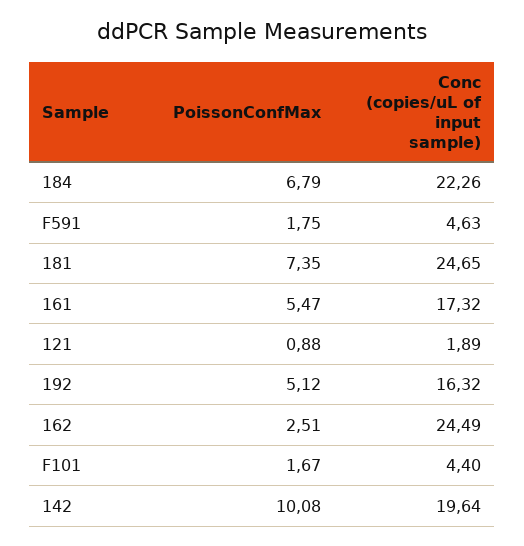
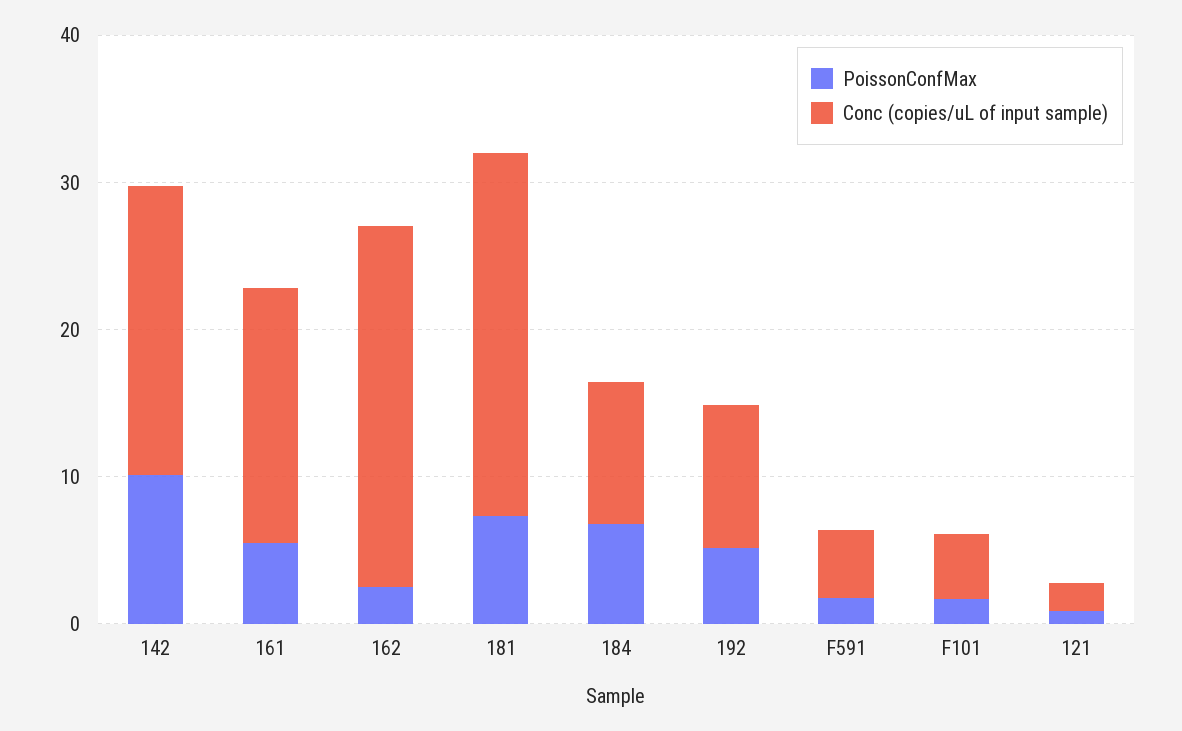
Conc (copies/uL of input sample), 184: 22.26 -> 10
Conc (copies/uL of input sample), 192: 16.32 -> 10

